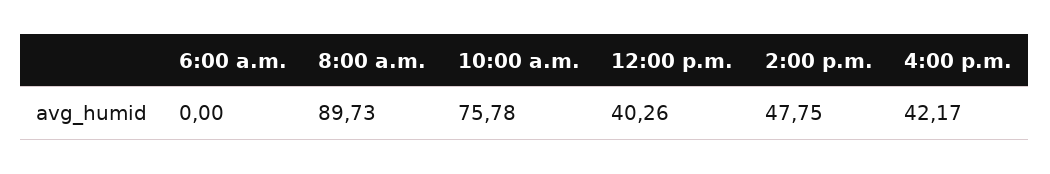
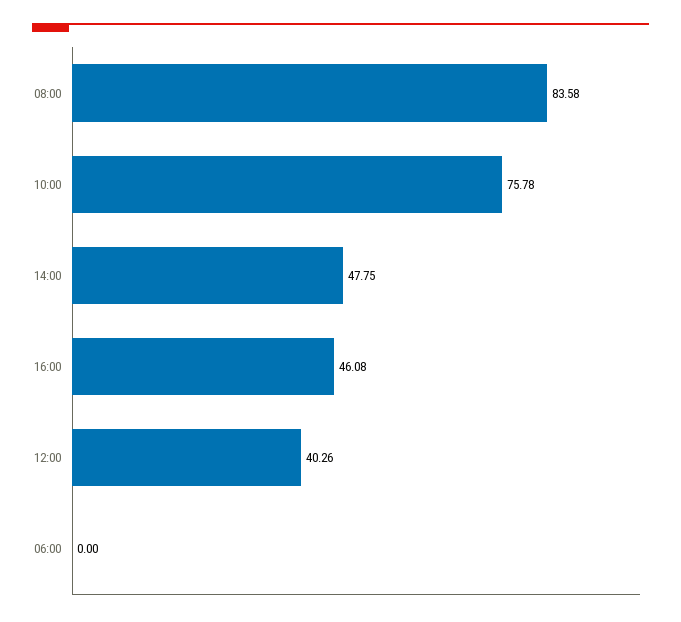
8:00 a.m.: 89.73 -> 83.58
4:00 p.m.: 42.17 -> 46.08

